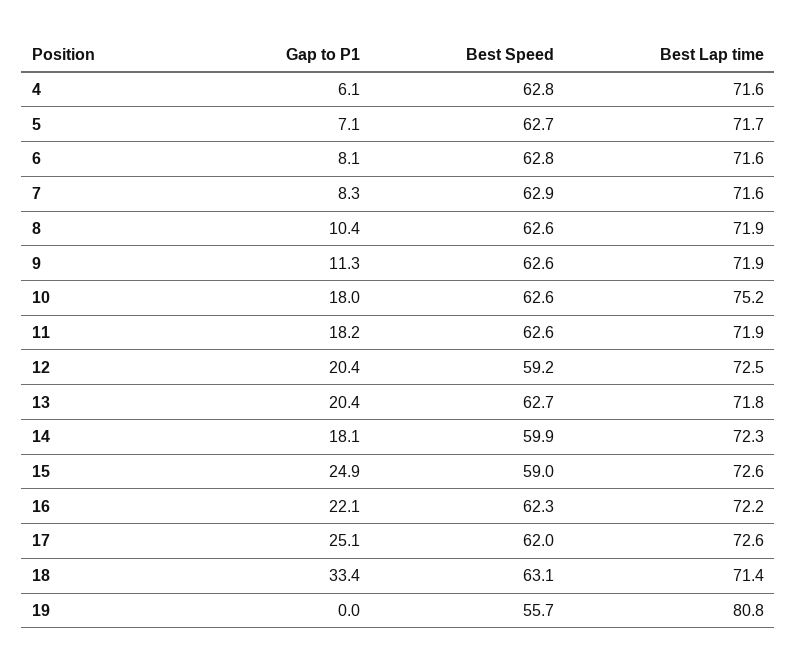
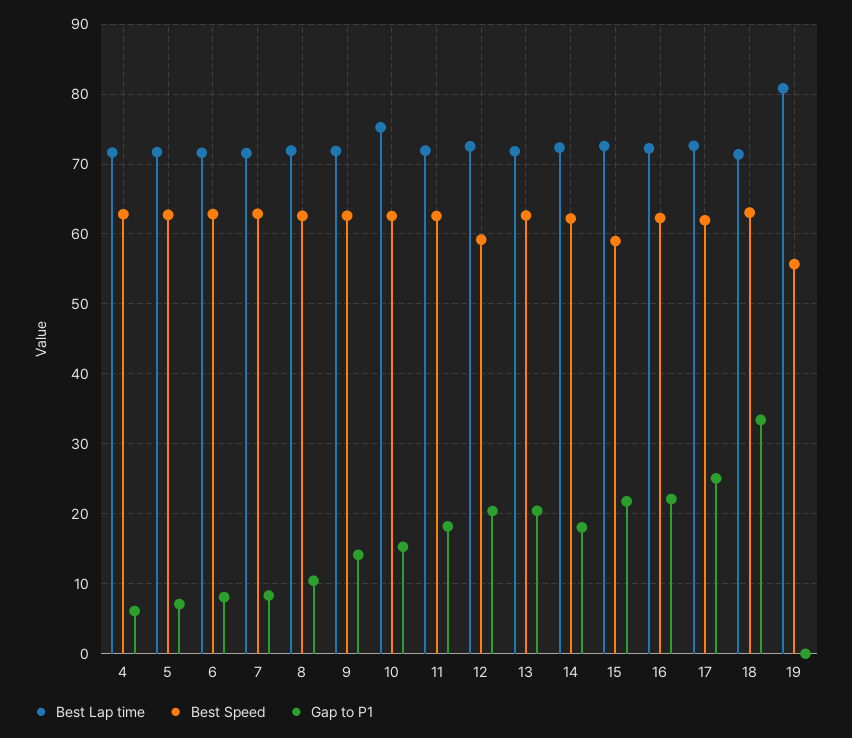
Gap to P1, 9: 11.3 -> 14
Gap to P1, 10: 18 -> 15
Best Speed, 14: 59.9 -> 62
Gap to P1, 15: 24.9 -> 22

